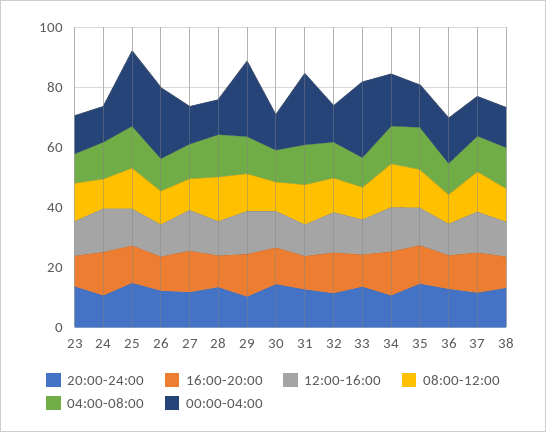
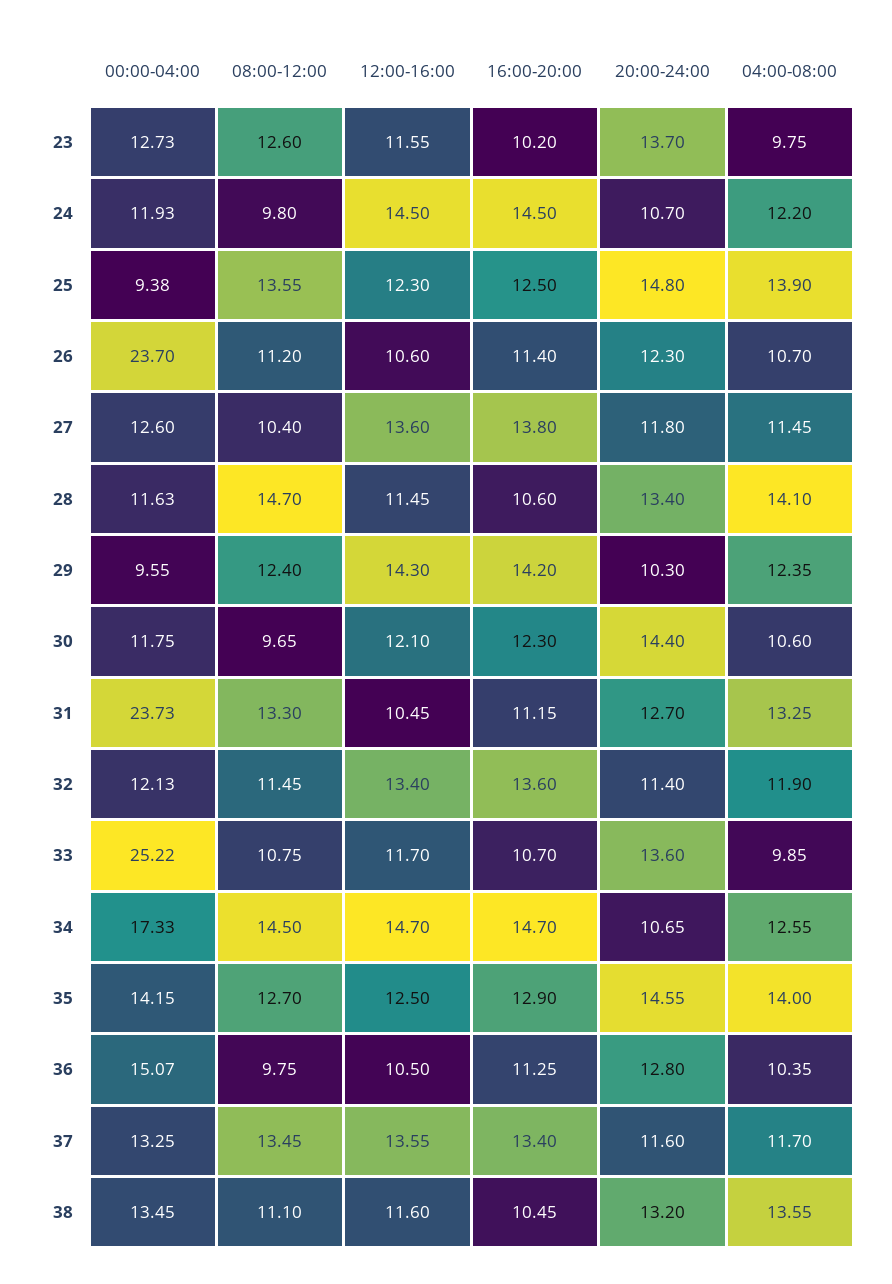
00:00-04:00, 25: 25 -> 9.38
00:00-04:00, 29: 25 -> 9.55

